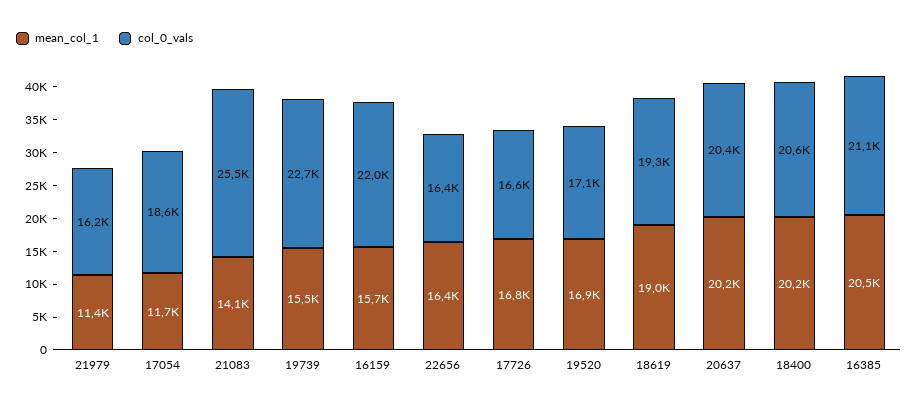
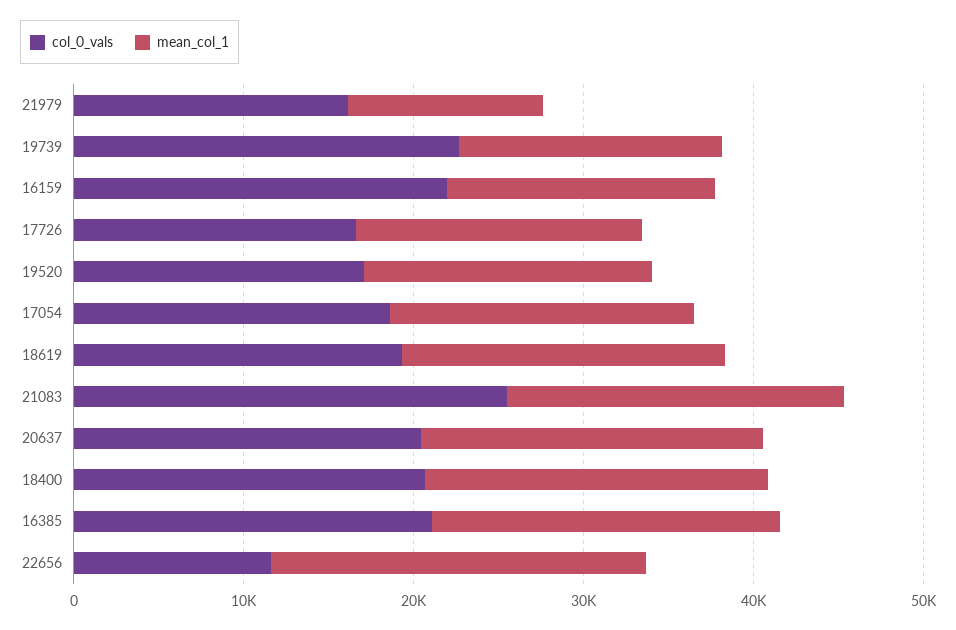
mean_col_1, 17054: 11700 -> 18000
mean_col_1, 21083: 14100 -> 20000
mean_col_1, 22656: 16400 -> 22000
col_0_vals, 22656: 16400 -> 12000

